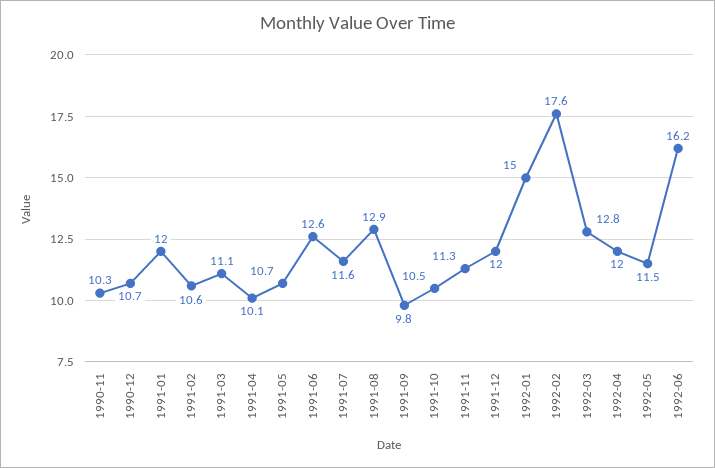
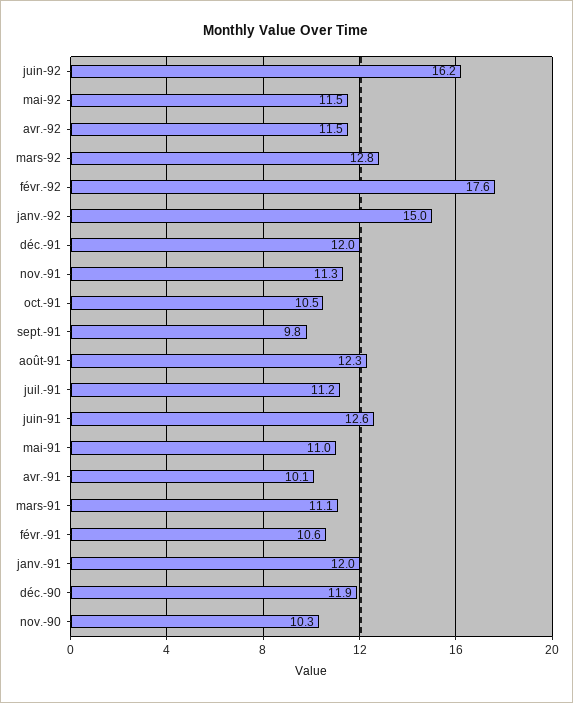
1990-12: 10.7 -> 11.9
1991-05: 10.7 -> 11
1991-07: 11.6 -> 11.2
1991-08: 12.9 -> 12.3
1992-04: 12 -> 11.5

